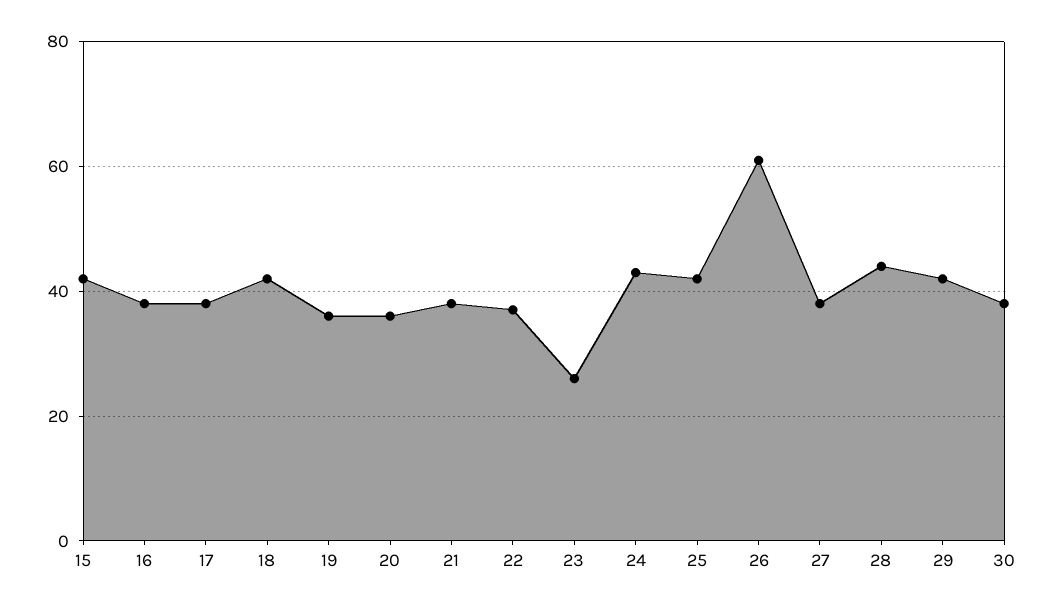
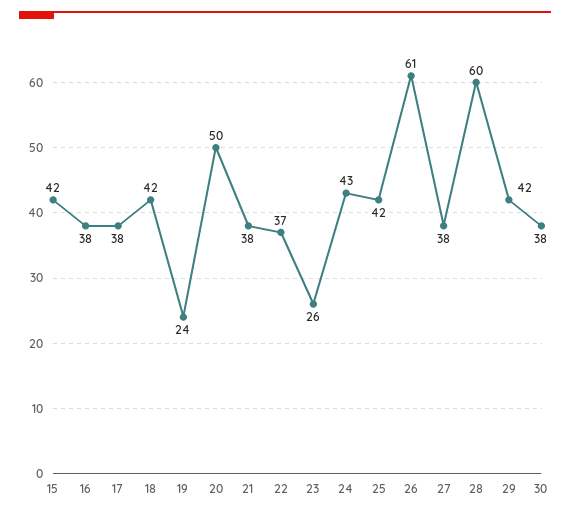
19: 35 -> 24
20: 35 -> 50
28: 45 -> 60

